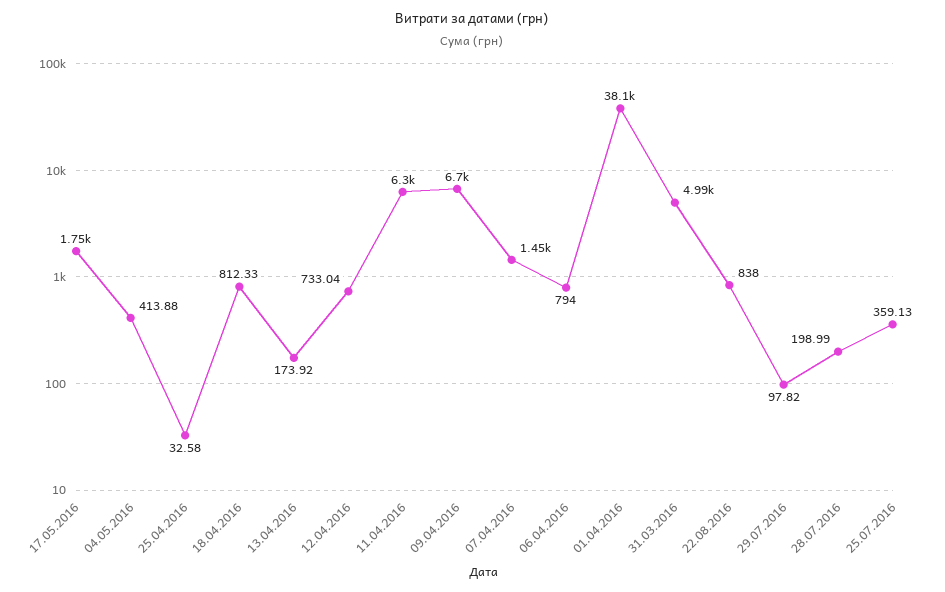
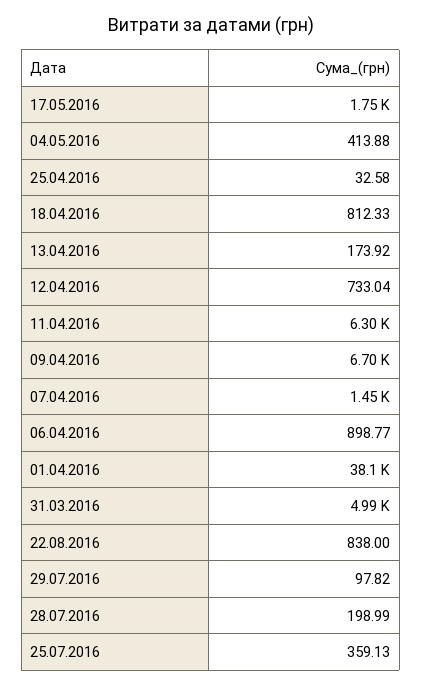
06.04.2016: 794 -> 898.77

